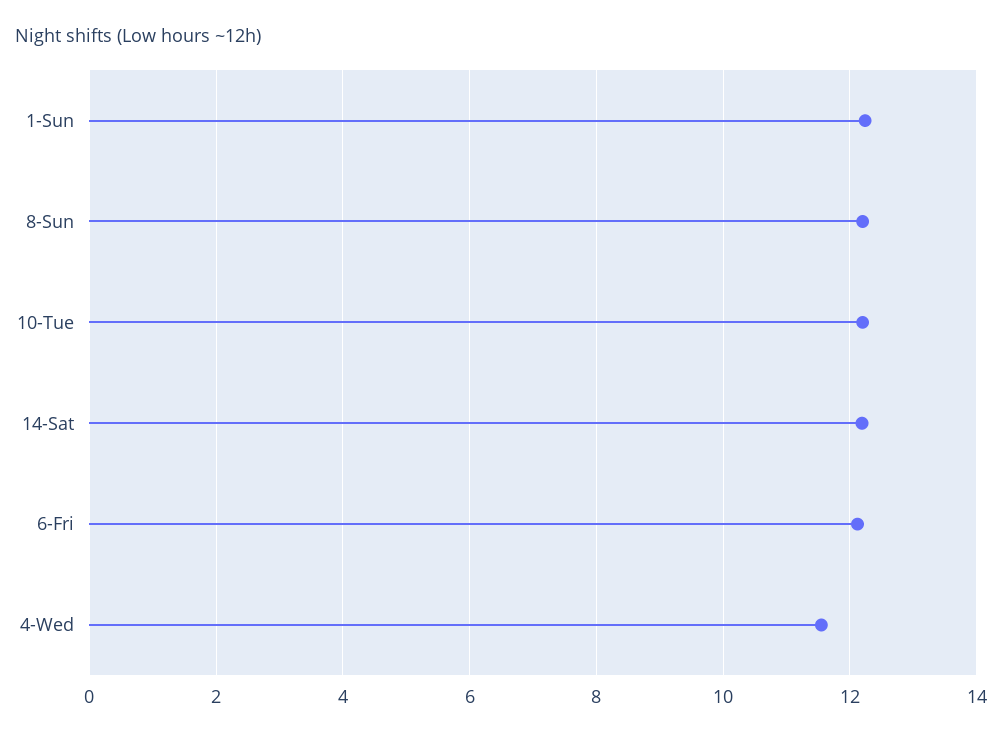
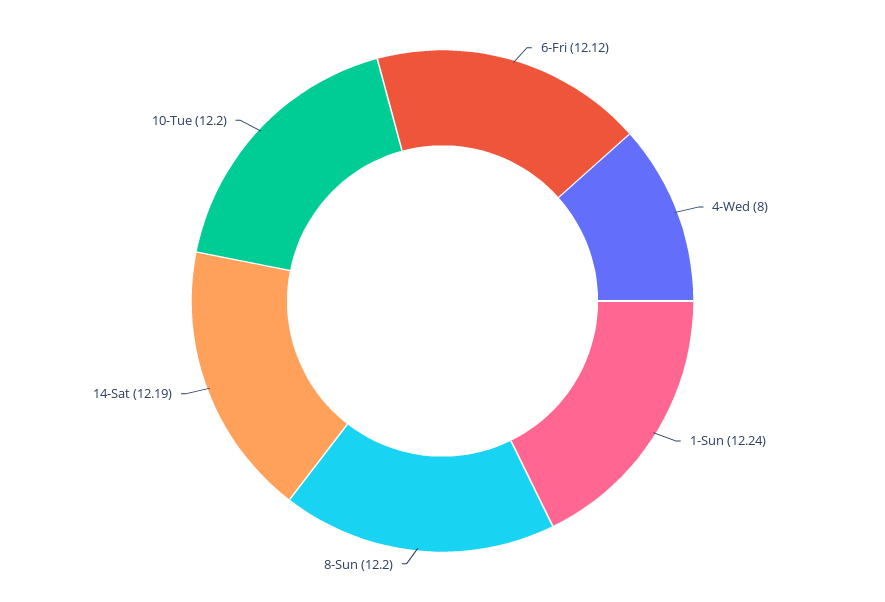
4-Wed: 11.6 -> 8

